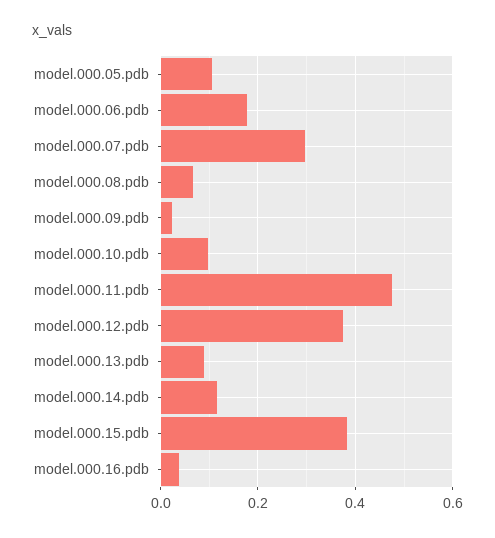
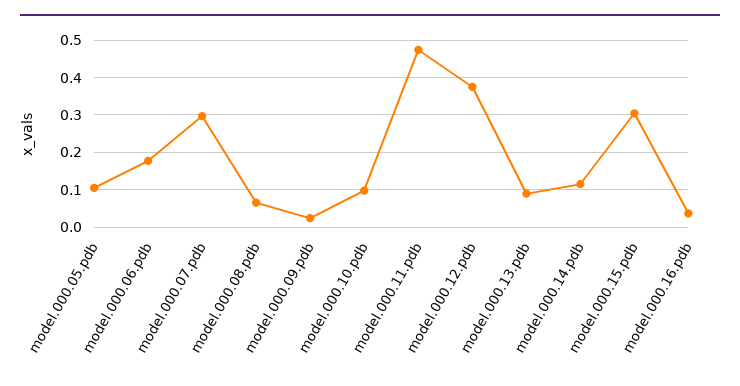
model.000.15.pdb: 0.38 -> 0.3

